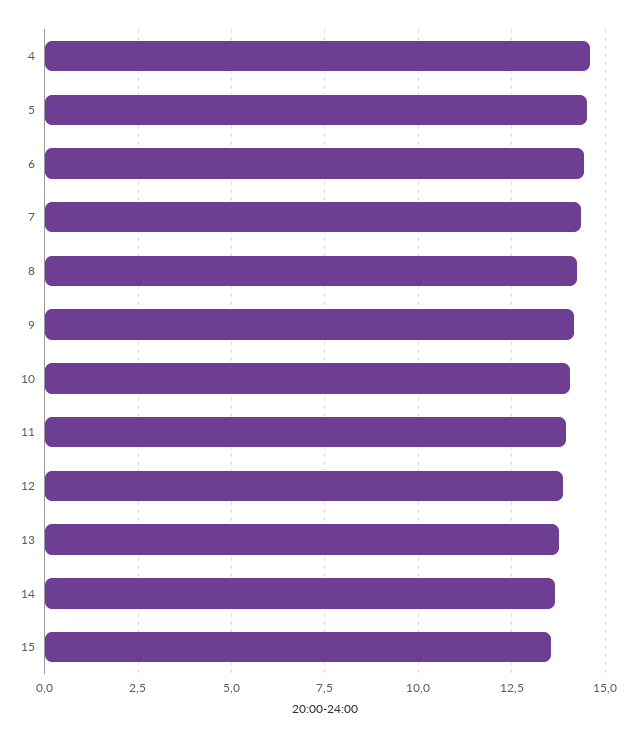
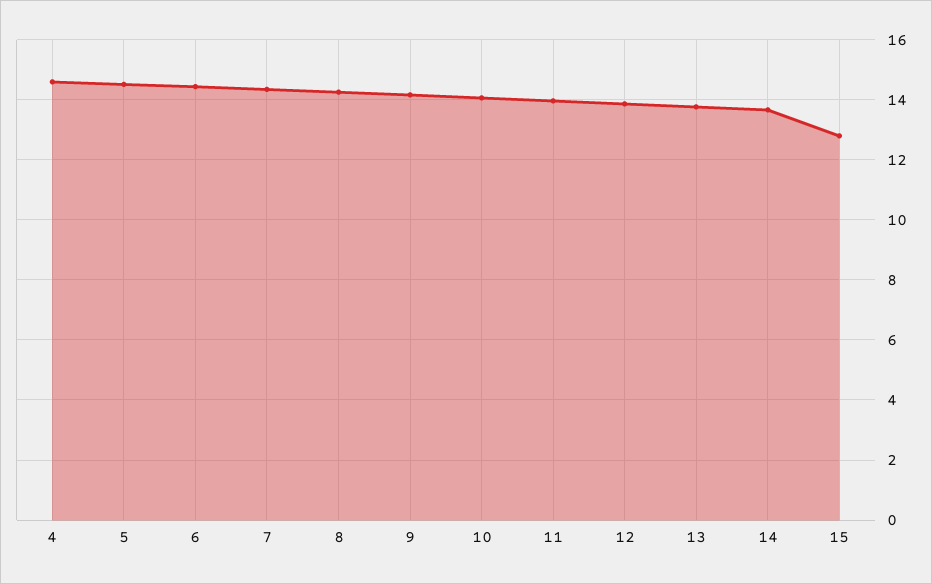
15: 13.5 -> 12.8

